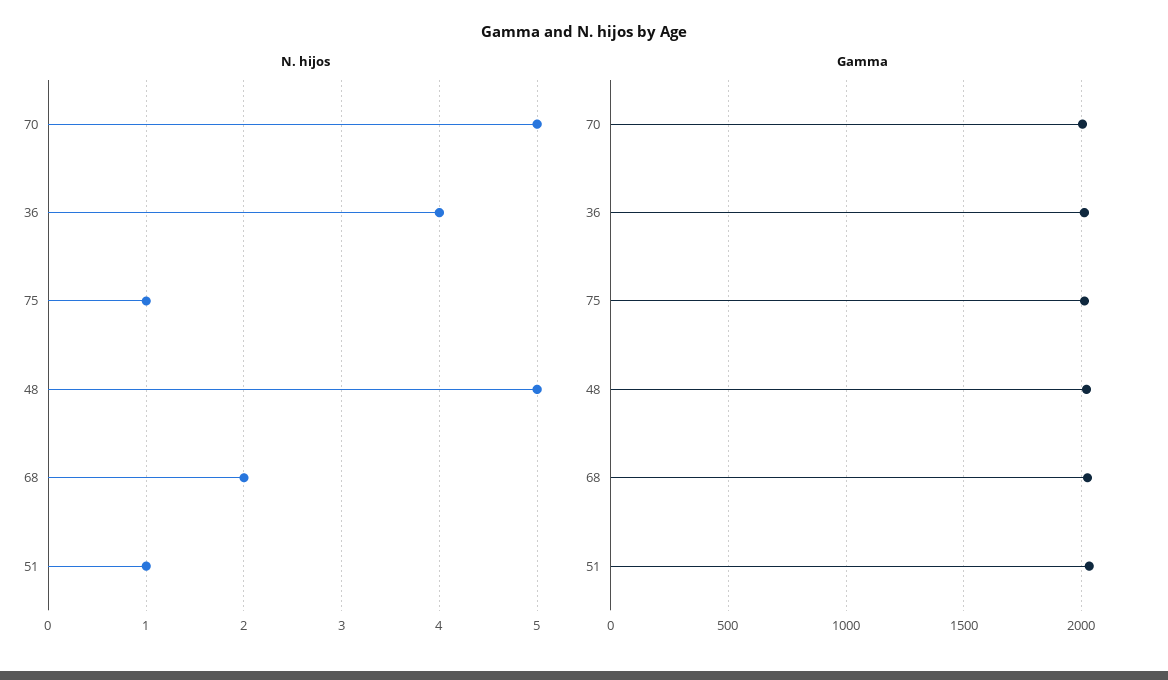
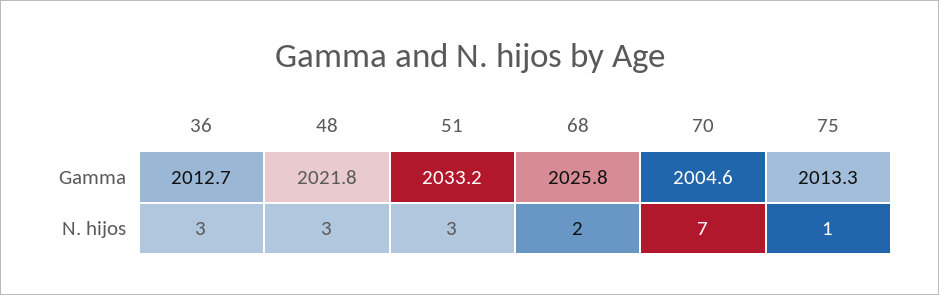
N. hijos, 70: 5 -> 7
N. hijos, 36: 4 -> 3
N. hijos, 48: 5 -> 3
N. hijos, 51: 1 -> 3

